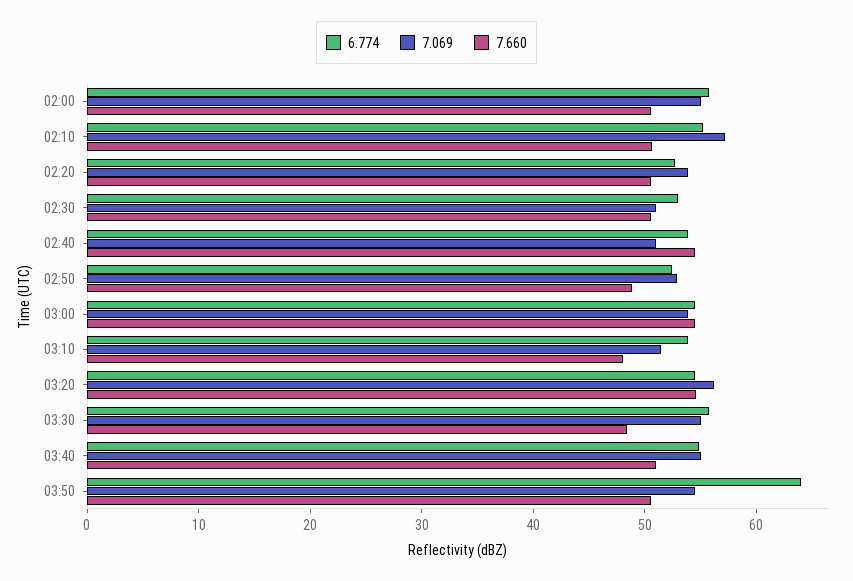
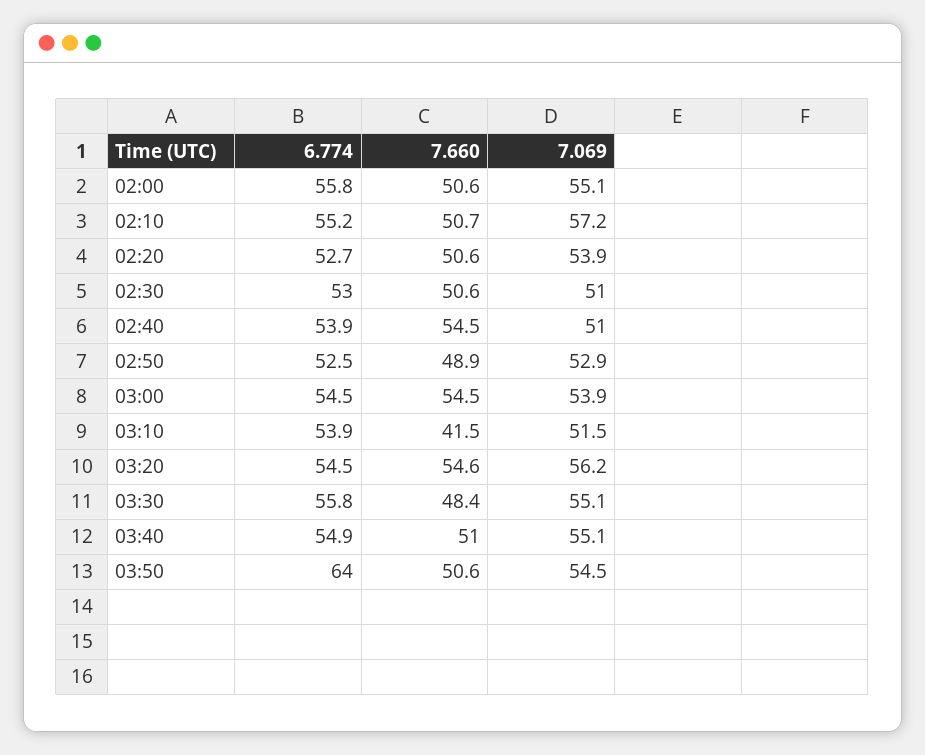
7.660, 03:10: 48 -> 41.5

